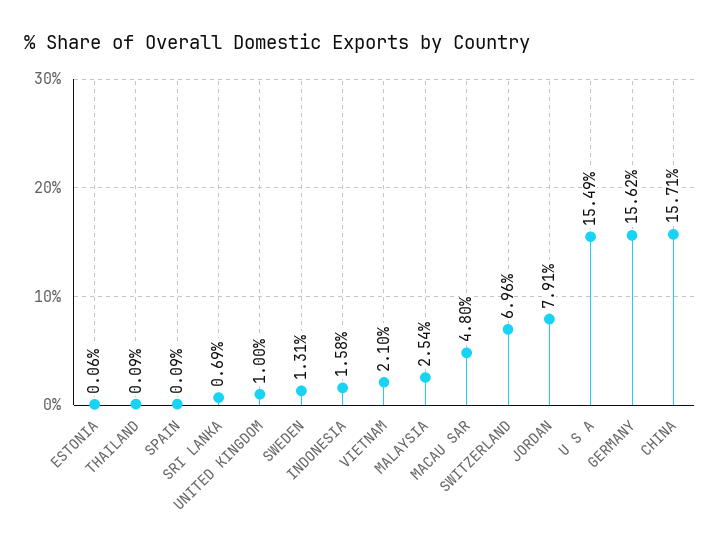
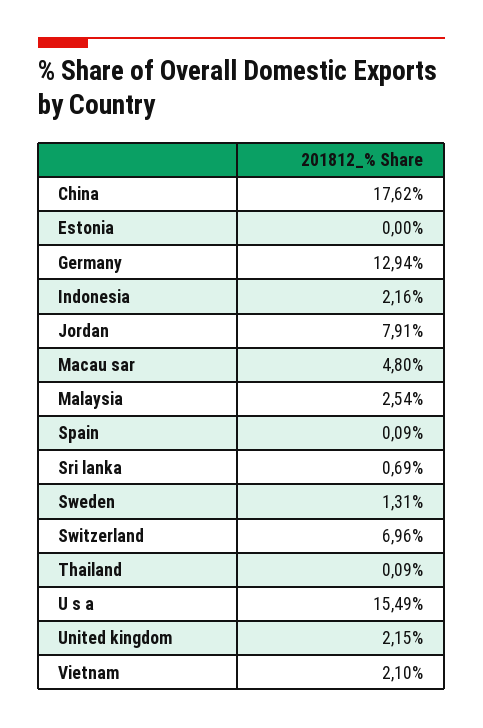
ESTONIA: 0.06 -> 0
UNITED KINGDOM: 1 -> 2.15
INDONESIA: 1.58 -> 2.16
GERMANY: 15.62 -> 12.94
CHINA: 15.71 -> 17.62

